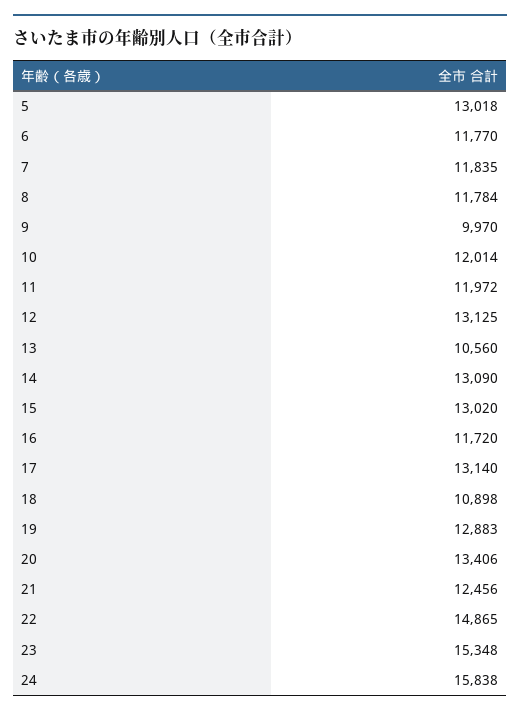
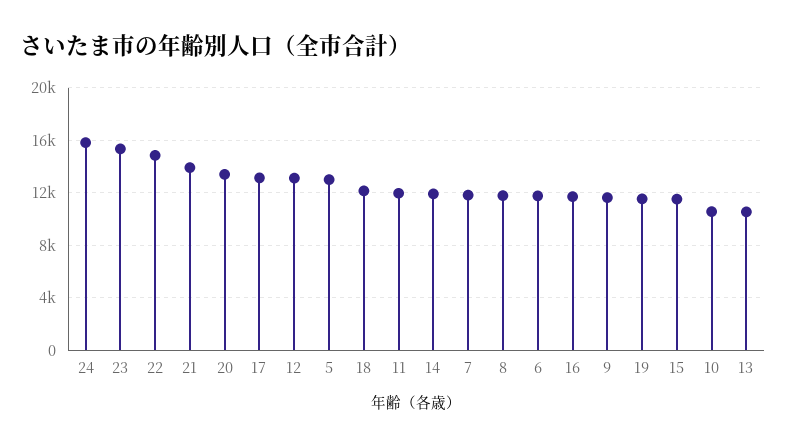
9: 9970 -> 11500
10: 12014 -> 10500
14: 13090 -> 12000
15: 13020 -> 11500
18: 10898 -> 12000
19: 12883 -> 11500
21: 12456 -> 14000

